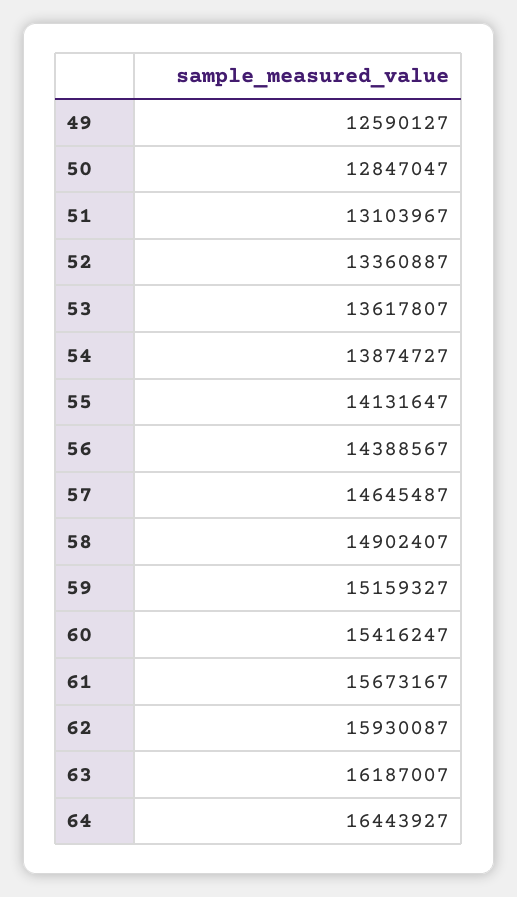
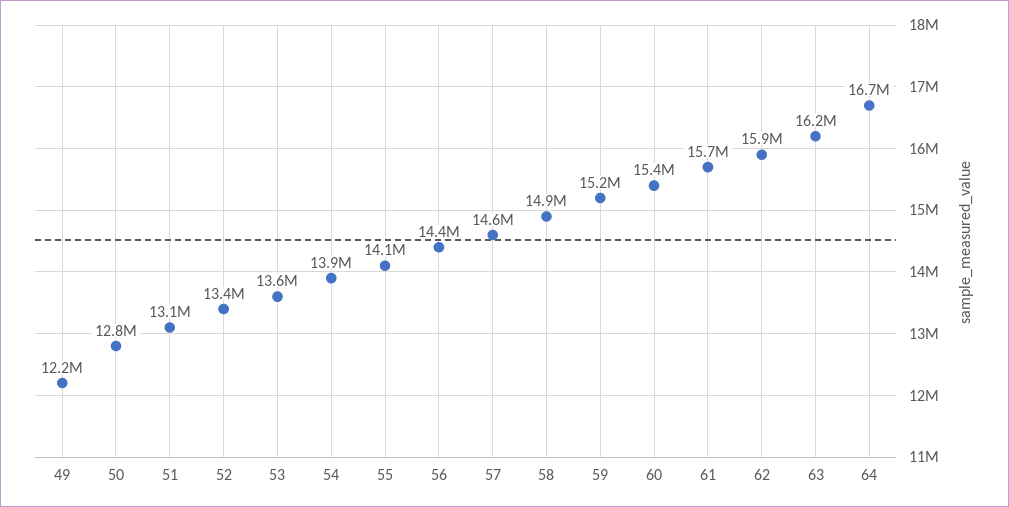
49: 12590127 -> 12200000
64: 16443927 -> 16700000

